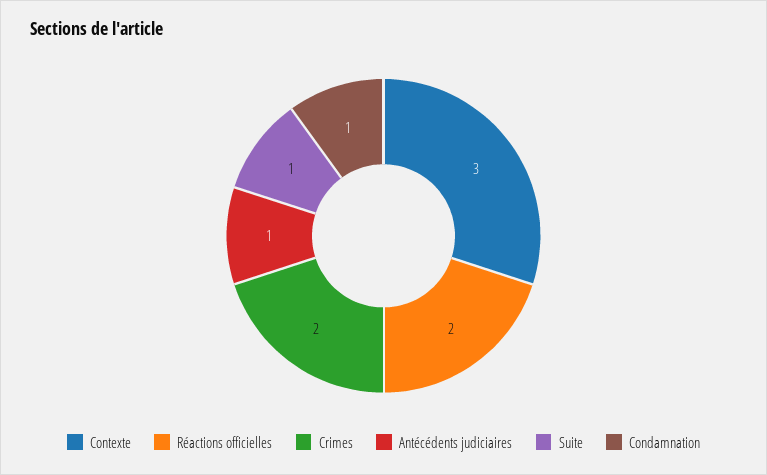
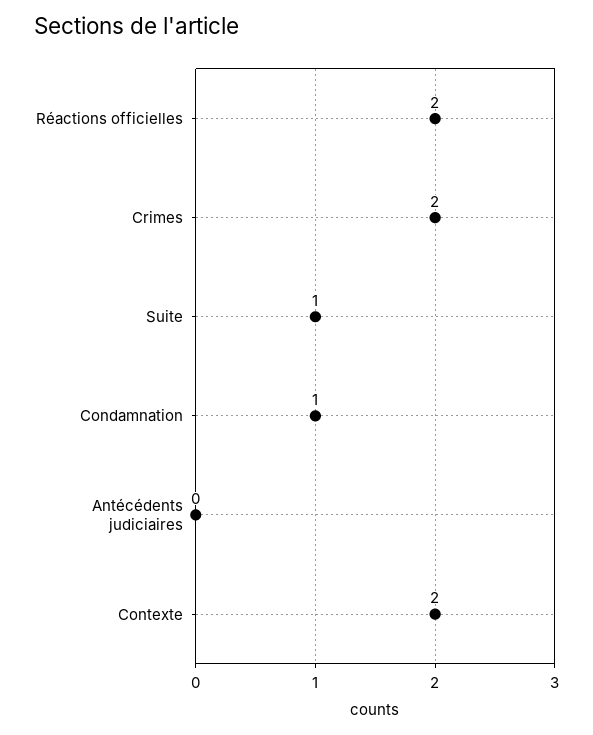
Contexte: 3 -> 2
Antécédents judiciaires: 1 -> 0

